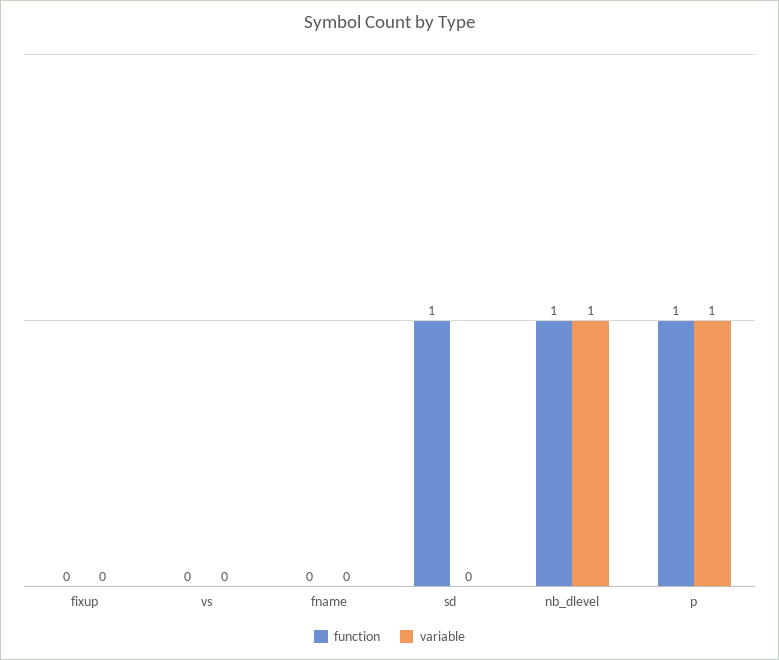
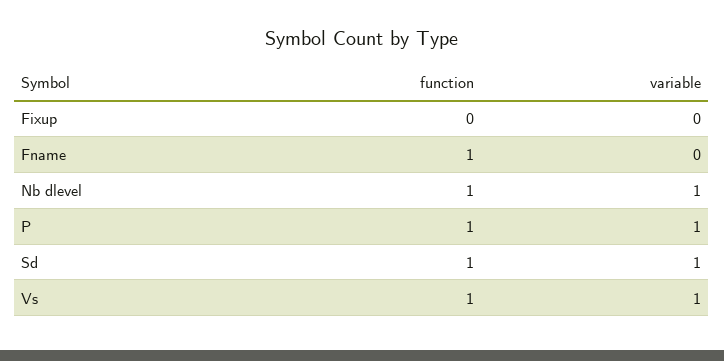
function, vs: 0 -> 1
variable, vs: 0 -> 1
function, fname: 0 -> 1
variable, sd: 0 -> 1

